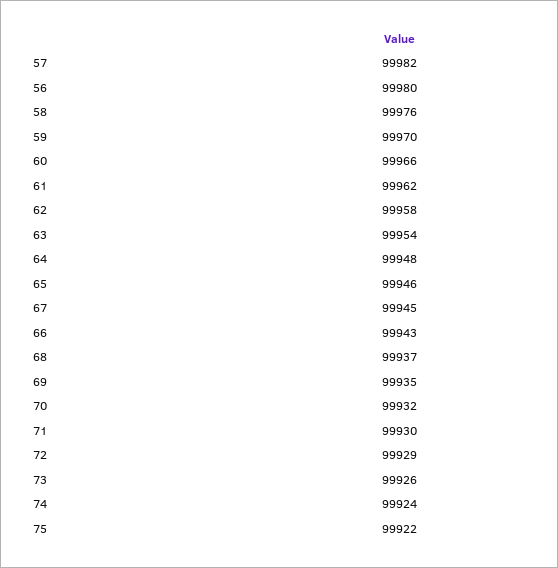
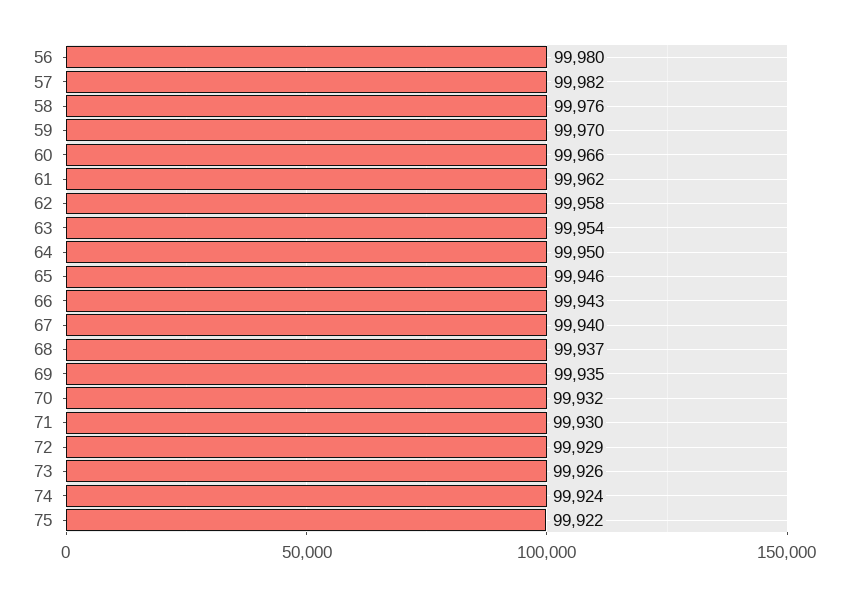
64: 99948 -> 99950
67: 99945 -> 99940

